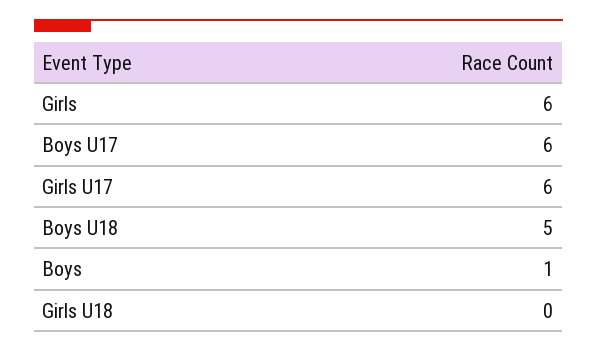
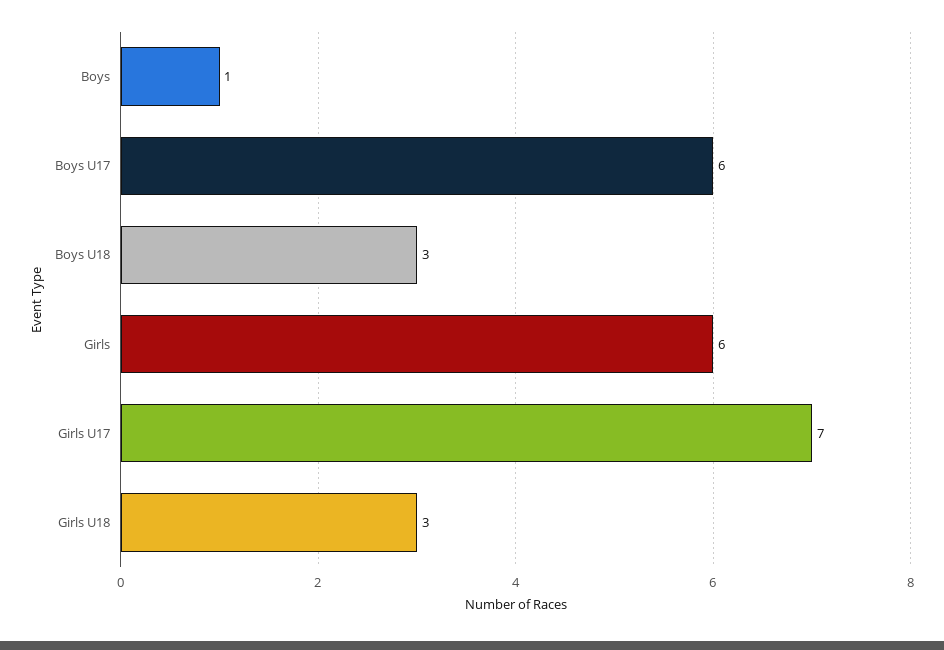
Girls U17: 6 -> 7
Boys U18: 5 -> 3
Girls U18: 0 -> 3

